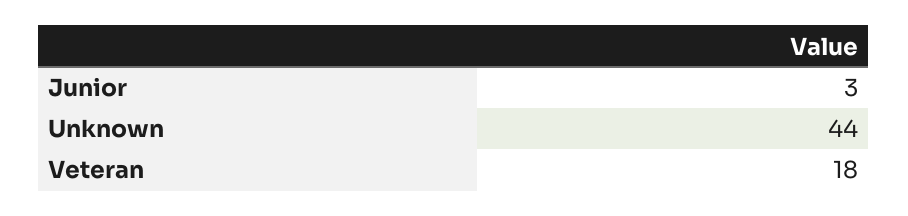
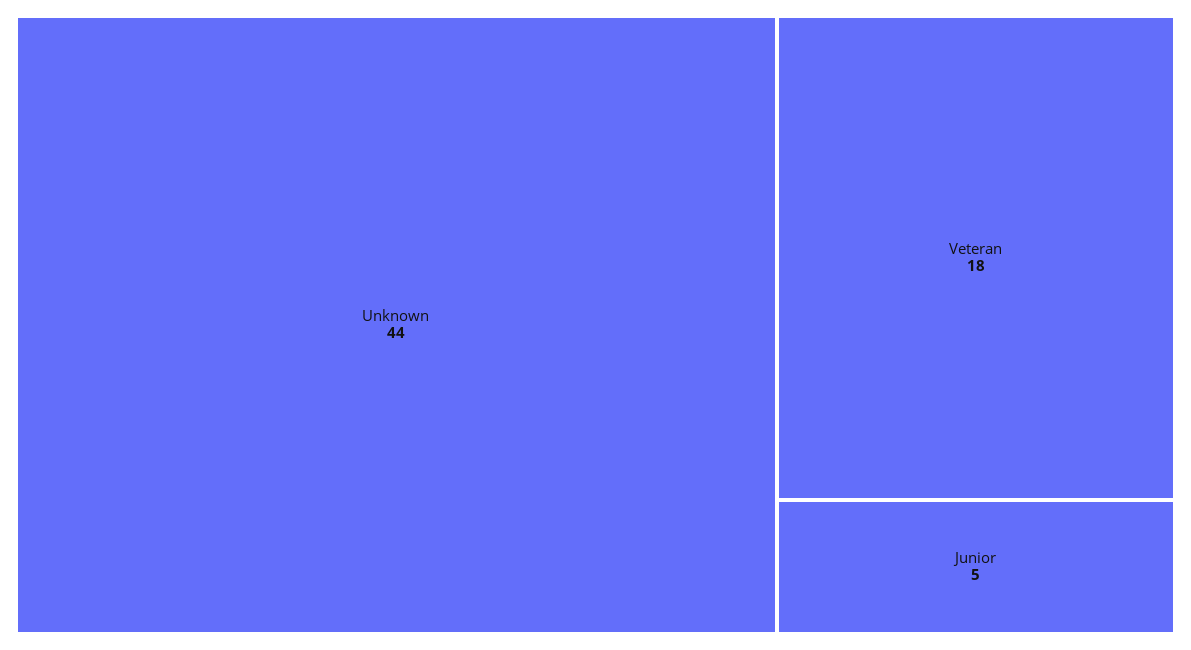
Junior: 3 -> 5

